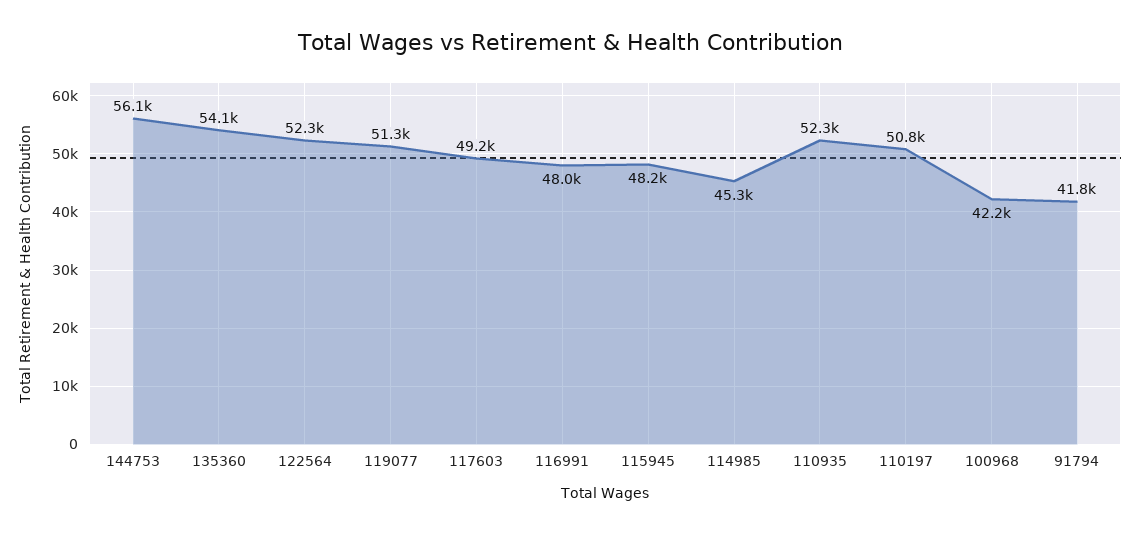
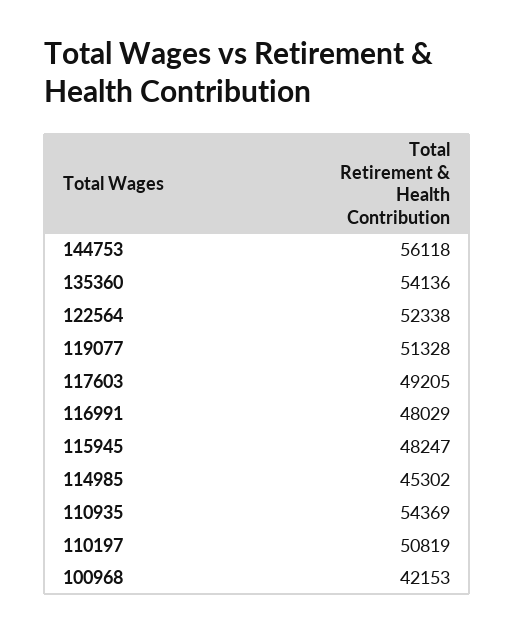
110935: 52300 -> 54369
91794: 41800 -> none

